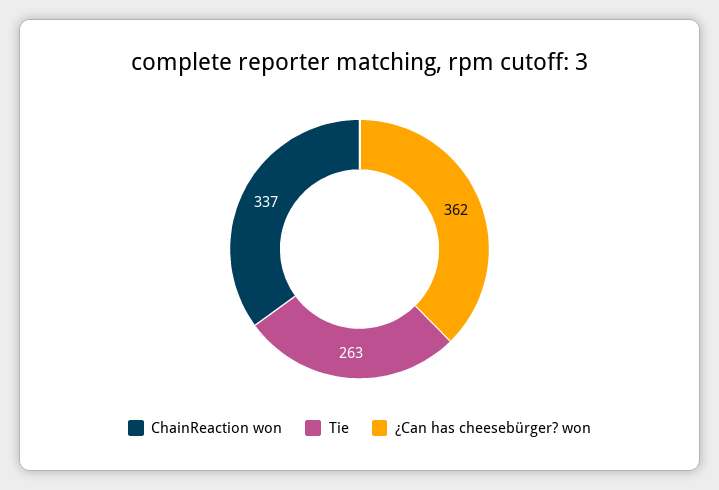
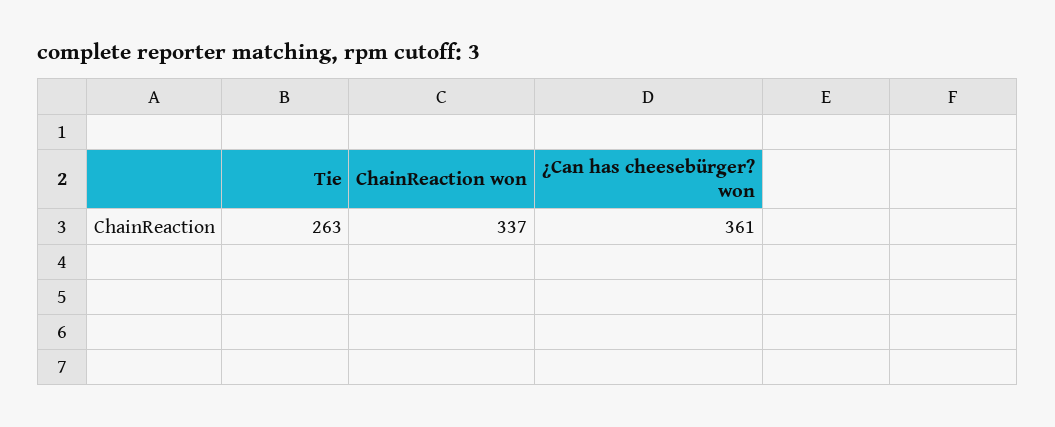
¿Can has cheesebürger? won: 362 -> 361

